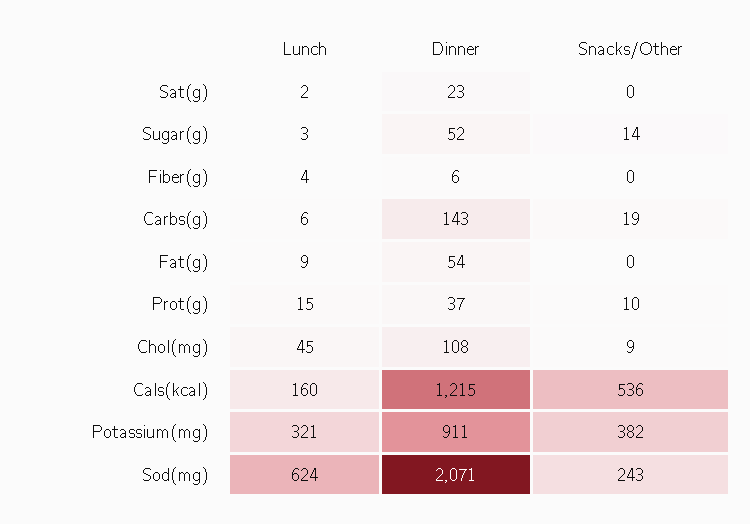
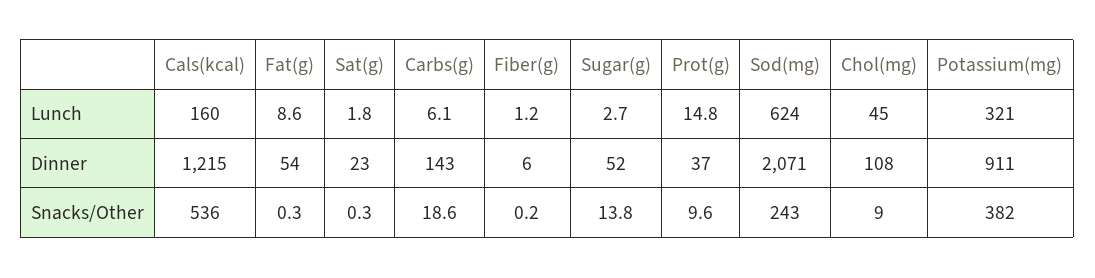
Lunch, Fiber(g): 4 -> 1.2

